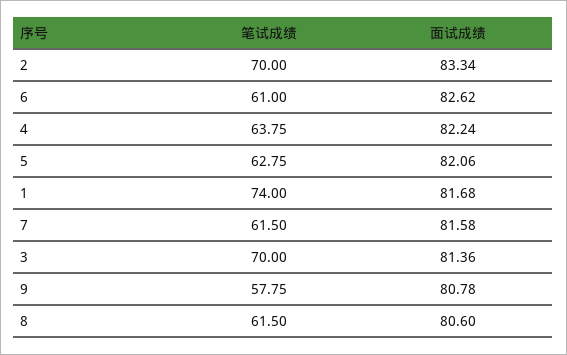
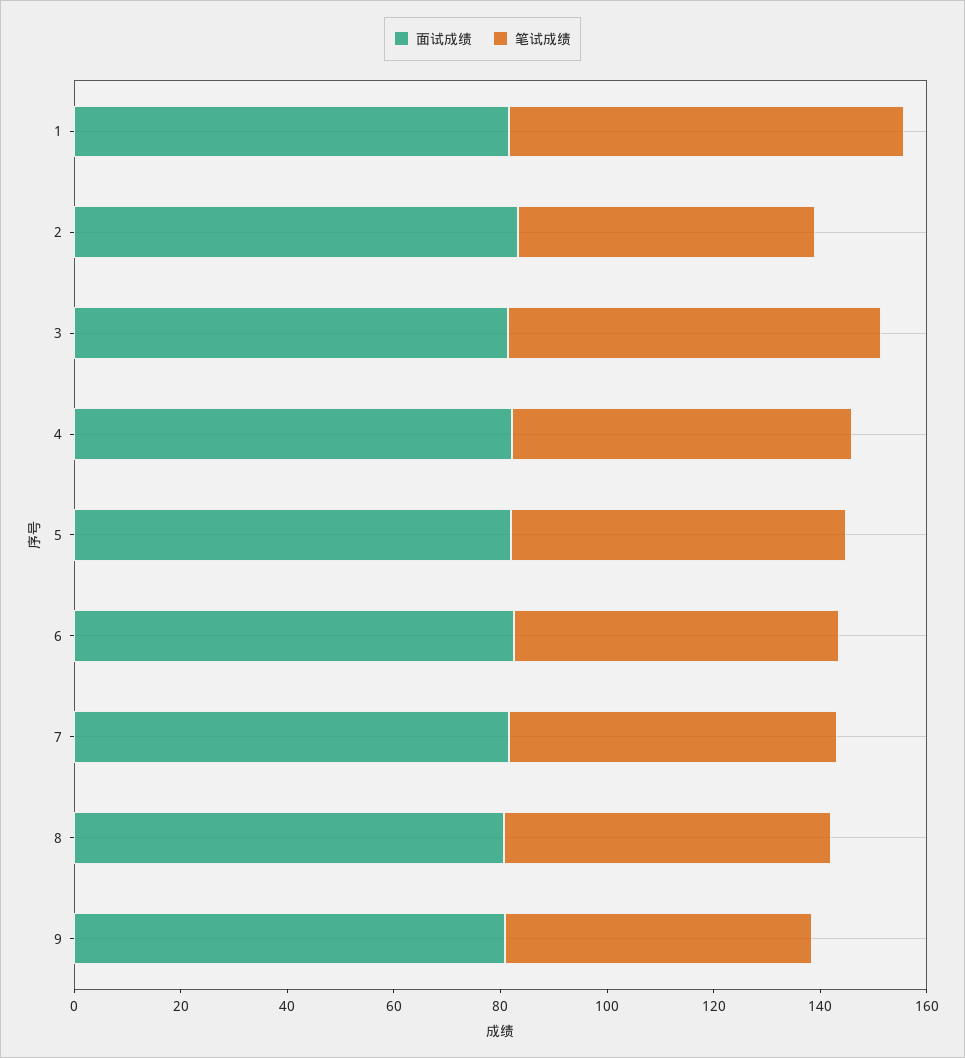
笔试成绩, 2: 70 -> 55

